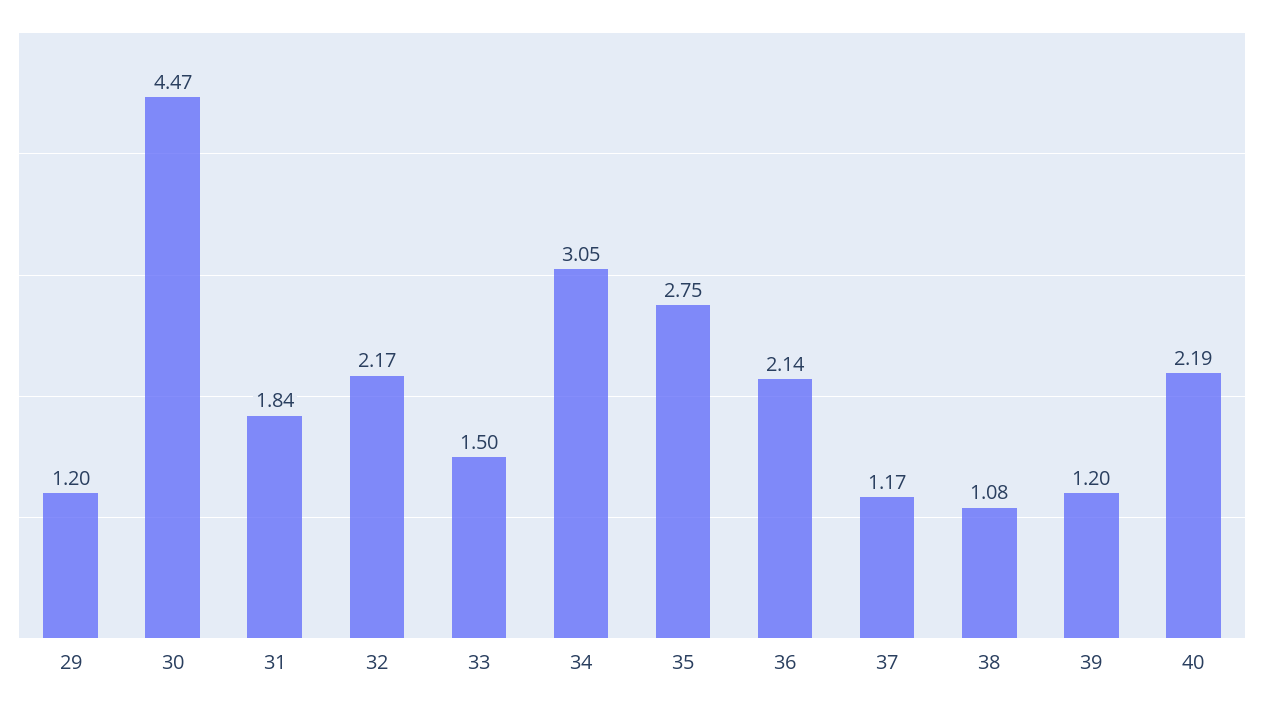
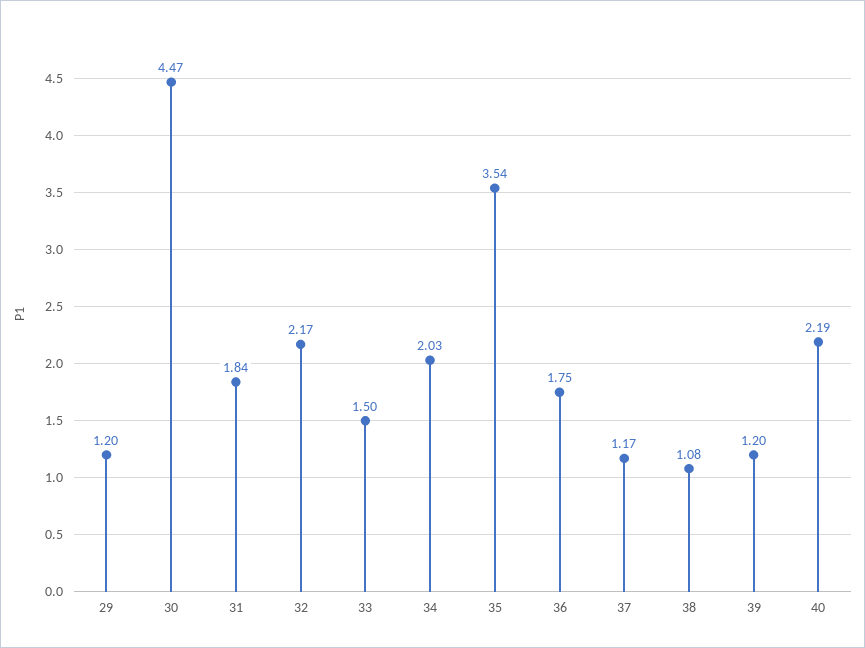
34: 3.05 -> 2.03
35: 2.75 -> 3.54
36: 2.14 -> 1.75

